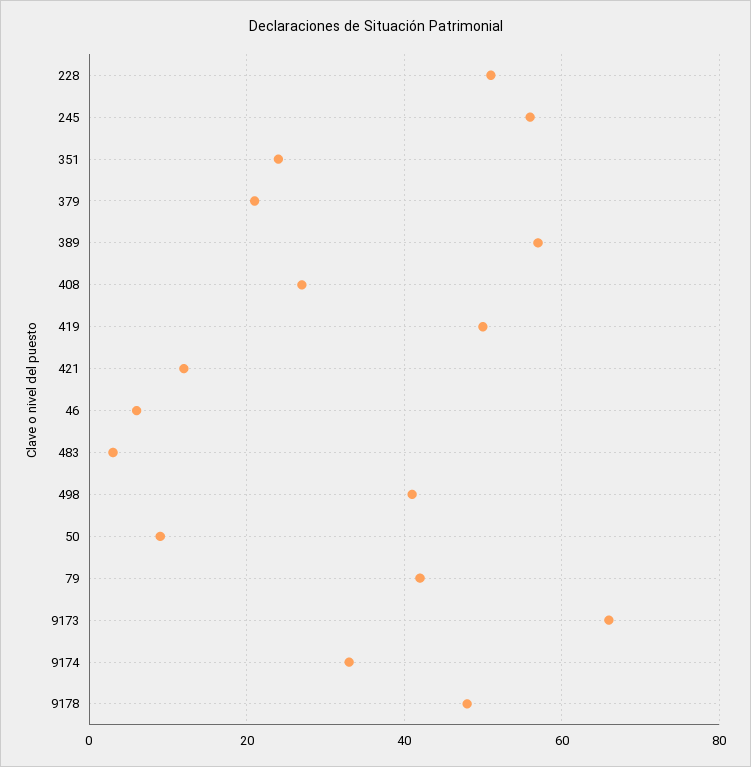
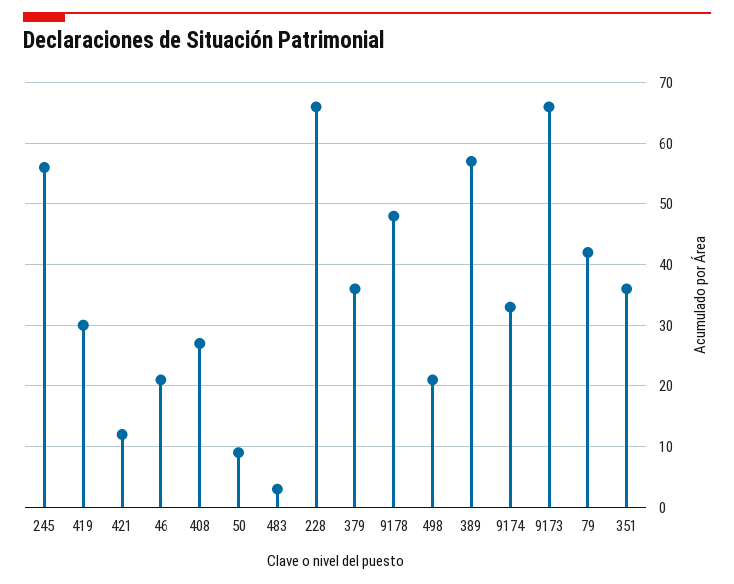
228: 50 -> 66
351: 25 -> 36
379: 20 -> 36
419: 50 -> 30
46: 5 -> 21
498: 40 -> 21

